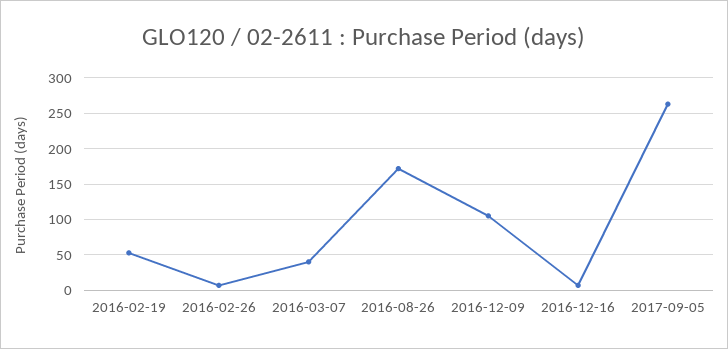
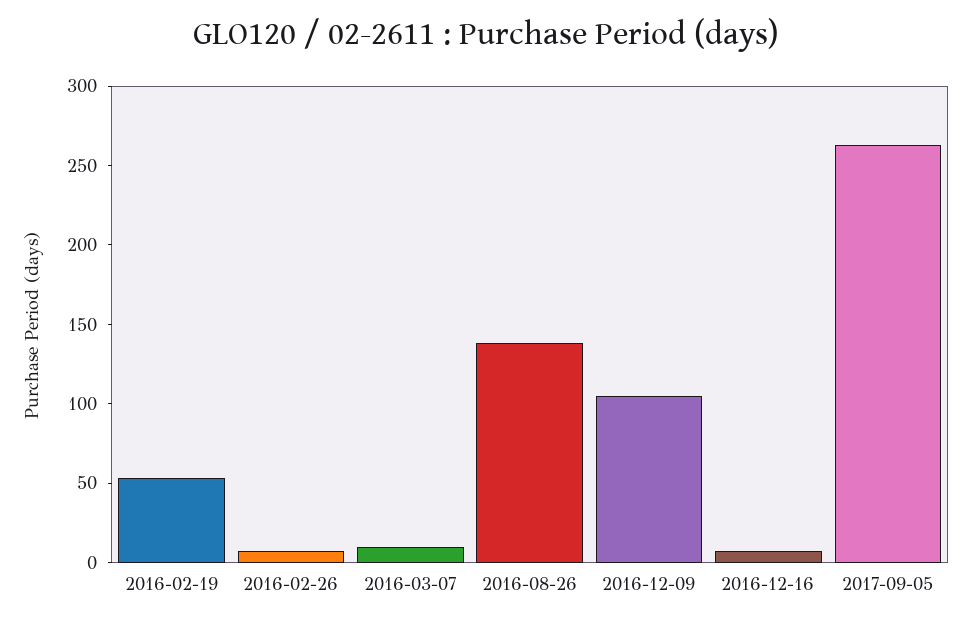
2016-03-07: 40 -> 10
2016-08-26: 170 -> 140

